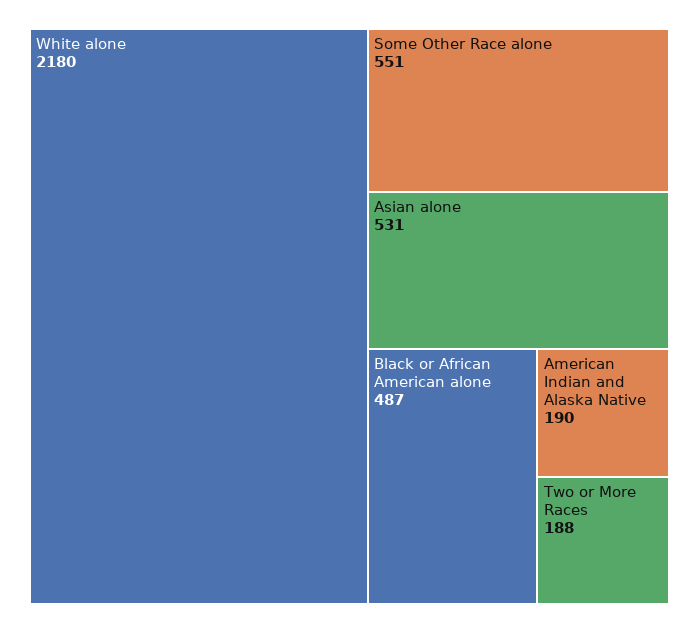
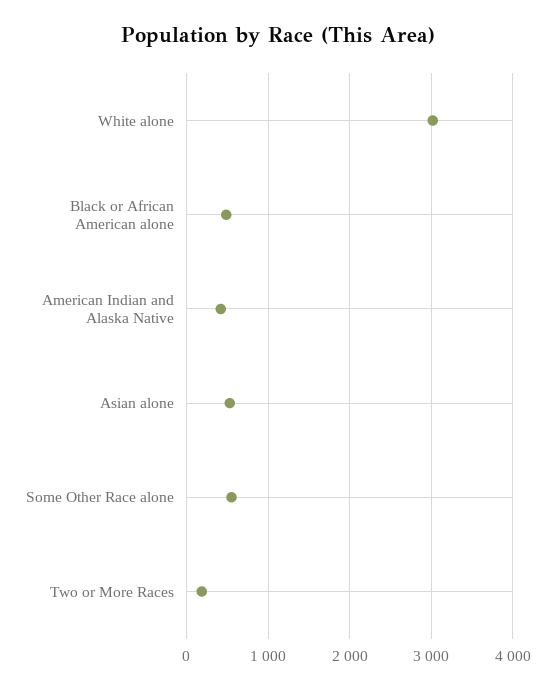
White alone: 2180 -> 3000
American Indian and Alaska Native: 190 -> 400

